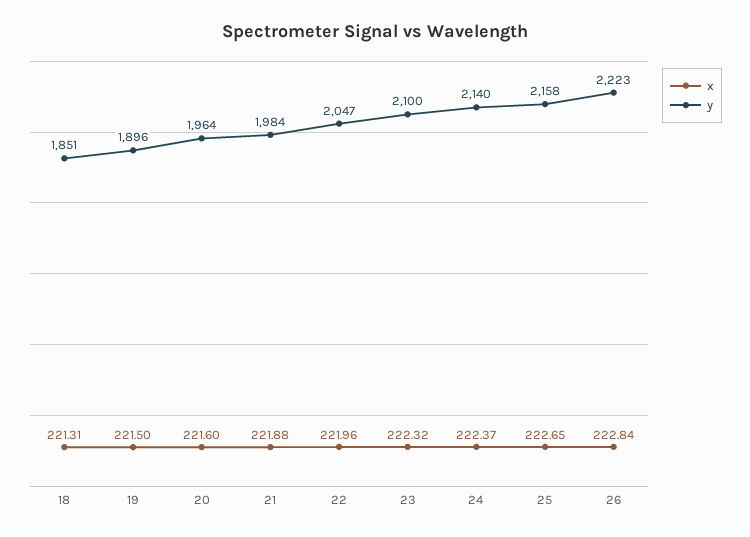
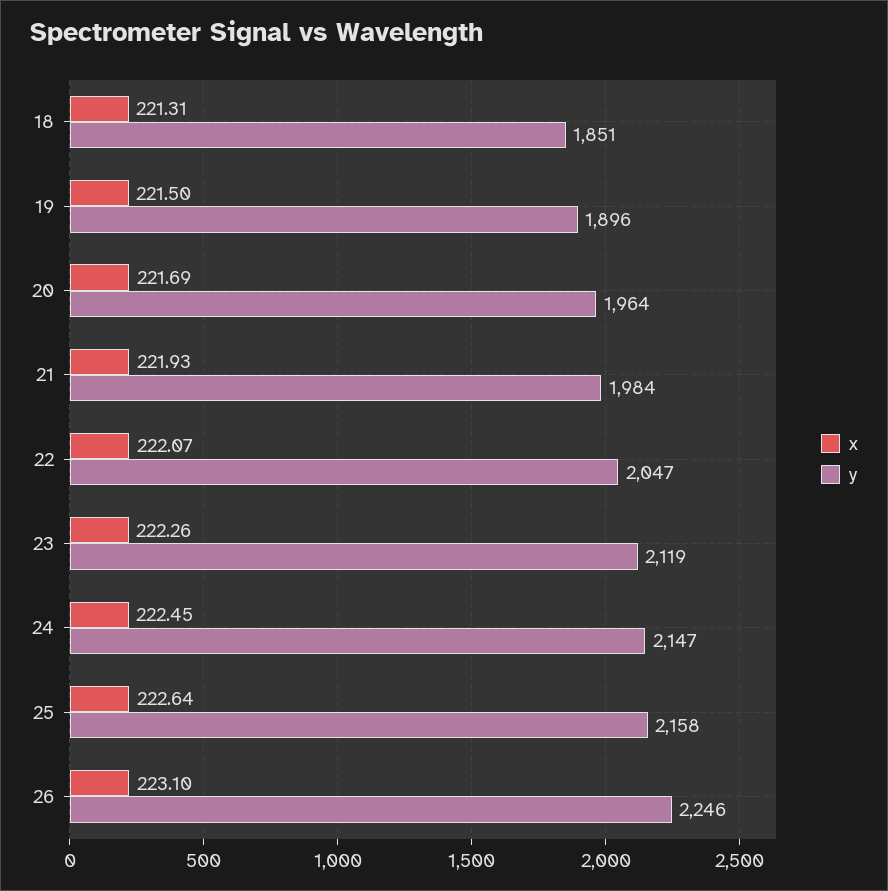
x, 20: 221.6 -> 221.69
x, 21: 221.88 -> 221.93
x, 22: 221.96 -> 222.07
x, 23: 222.32 -> 222.26
y, 23: 2100 -> 2119
x, 24: 222.37 -> 222.45
y, 24: 2140 -> 2147
x, 25: 222.65 -> 222.64
x, 26: 222.84 -> 223.1
y, 26: 2223 -> 2246

